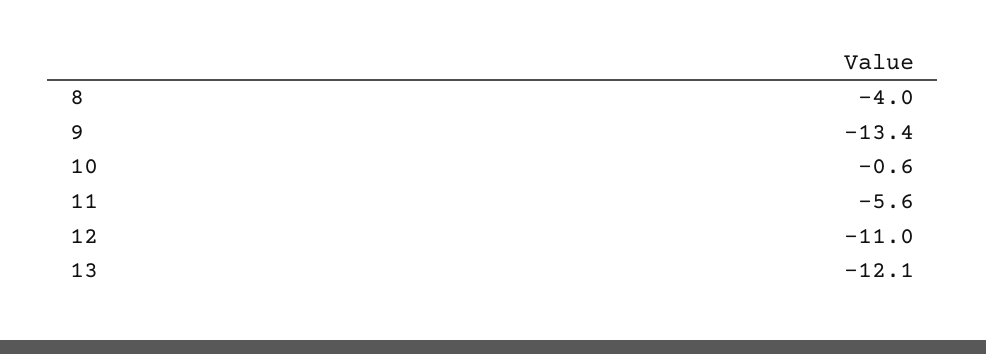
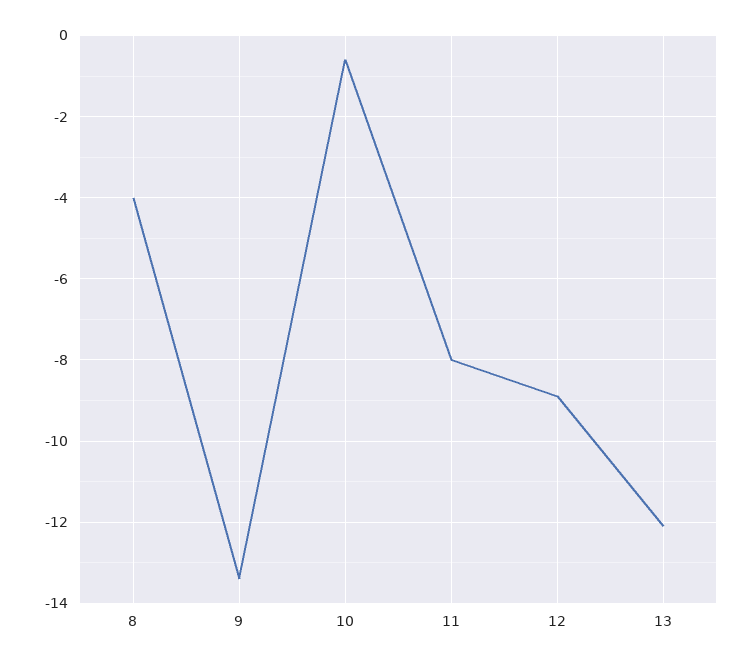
11: -5.6 -> -8
12: -11 -> -9

